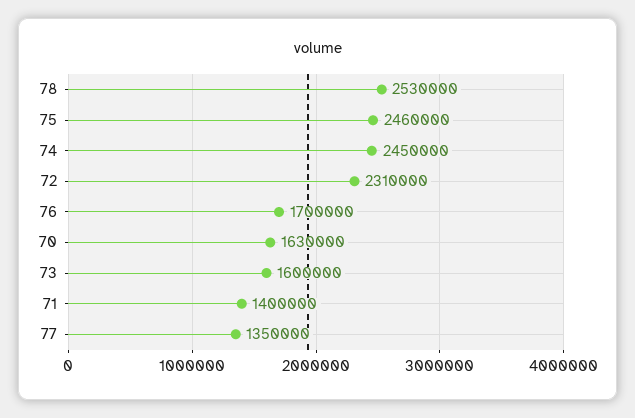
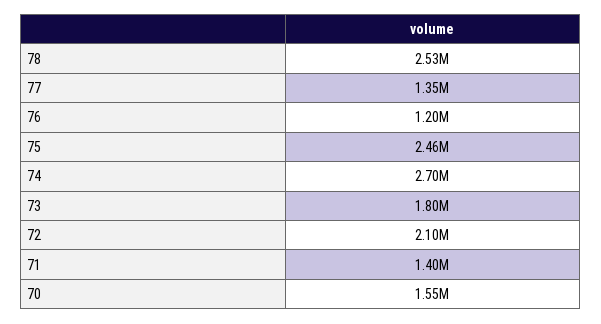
74: 2450000 -> 2700000
72: 2310000 -> 2100000
76: 1700000 -> 1200000
70: 1630000 -> 1550000
73: 1600000 -> 1800000

